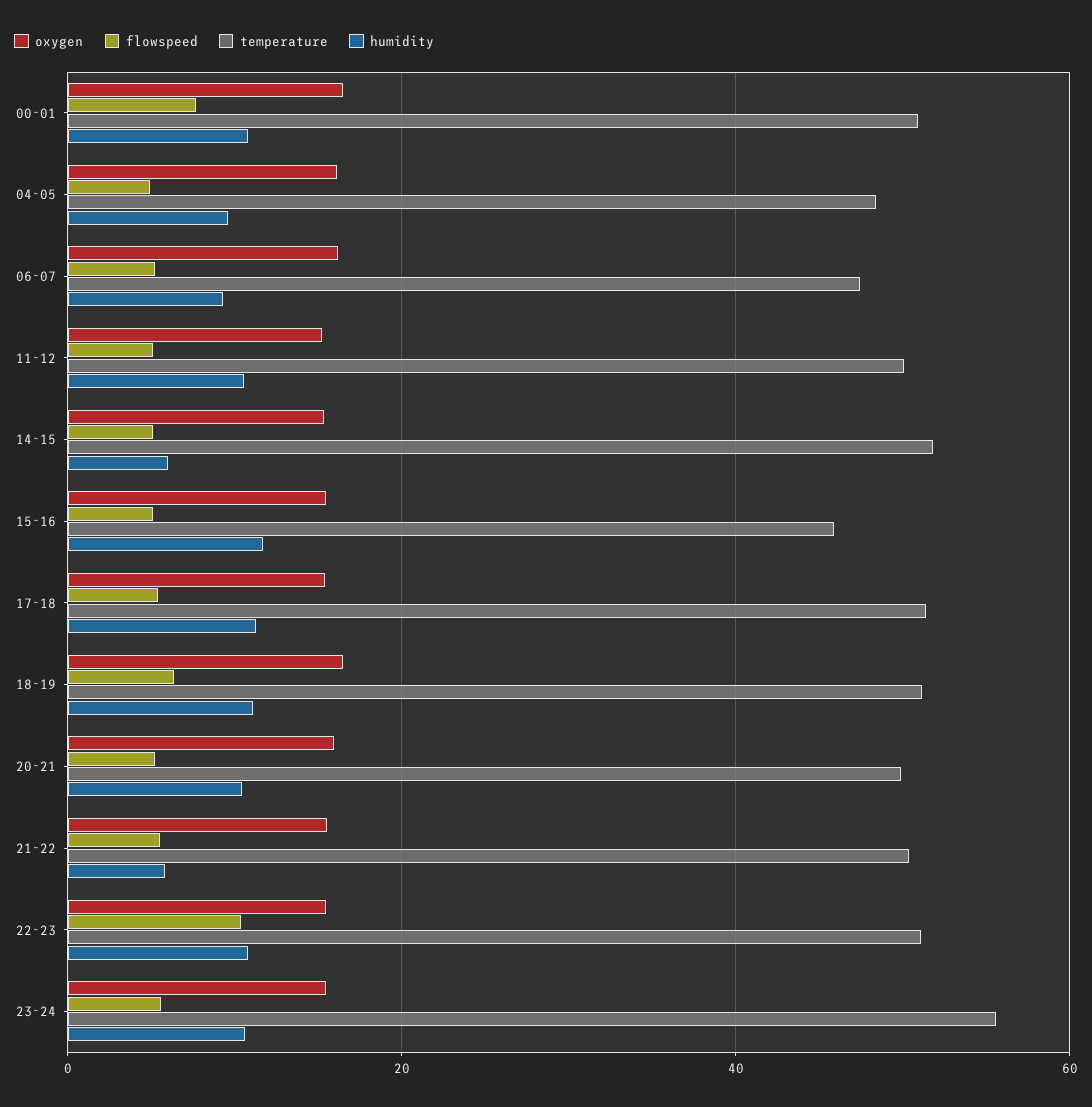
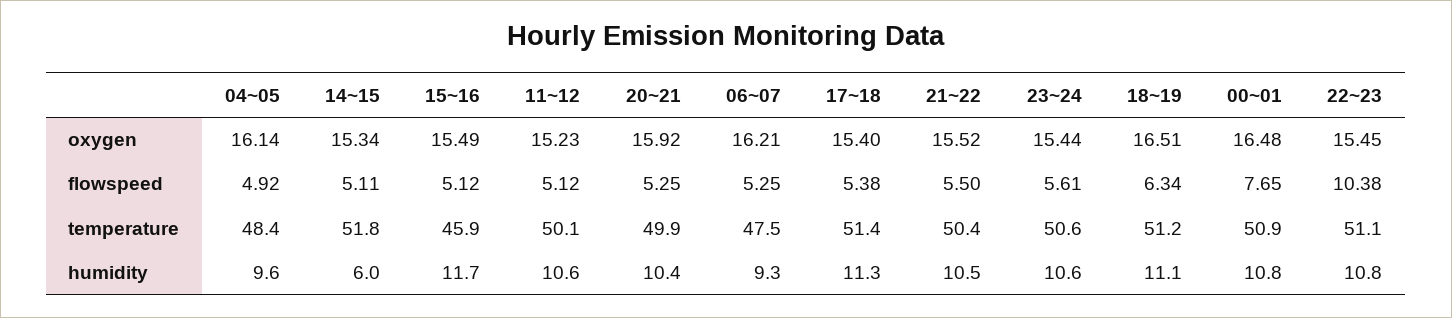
humidity, 21~22: 6 -> 10.5
temperature, 23~24: 56 -> 50.6

